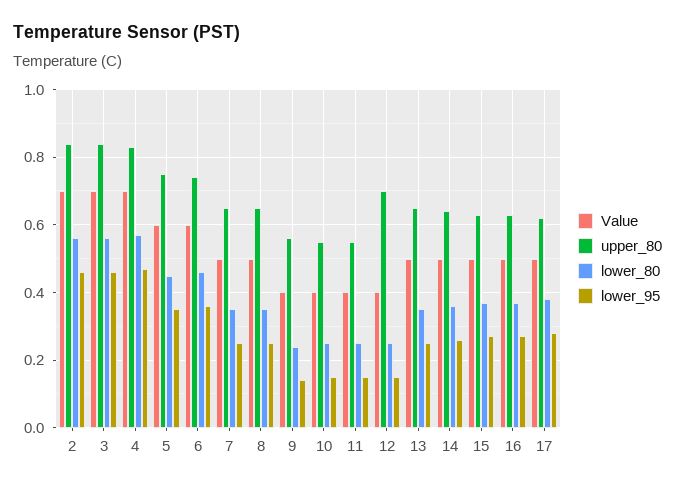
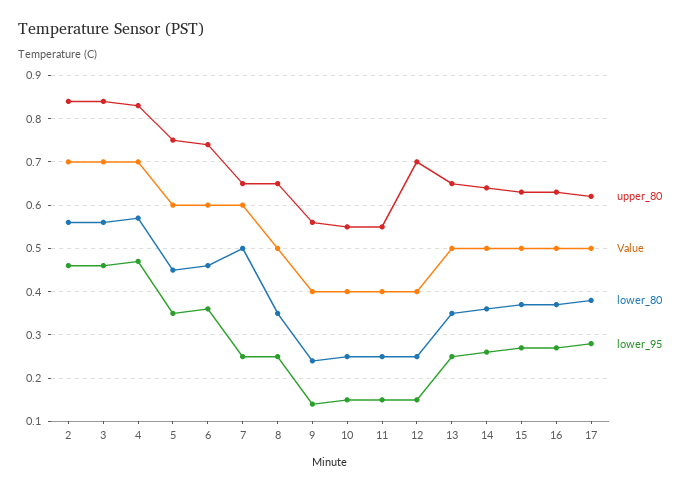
Value, 7: 0.5 -> 0.6
lower_80, 7: 0.35 -> 0.5

